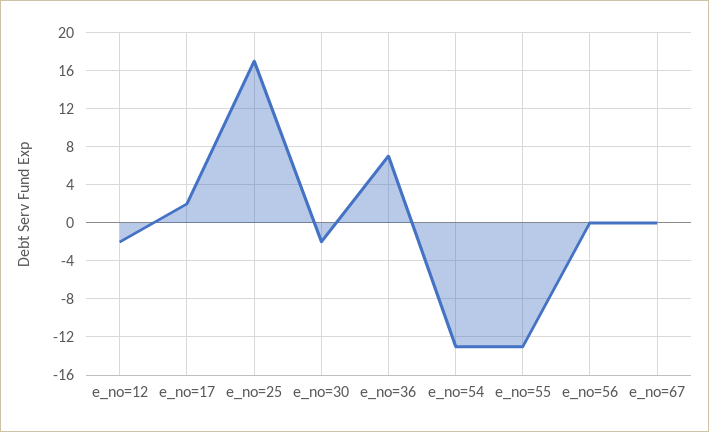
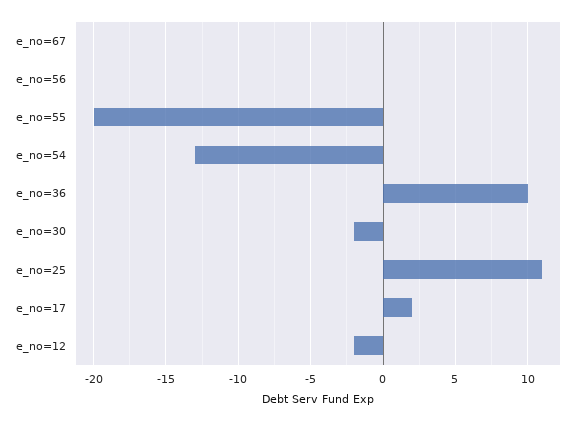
e_no=25: 17 -> 11
e_no=36: 7 -> 10
e_no=55: -13 -> -20

